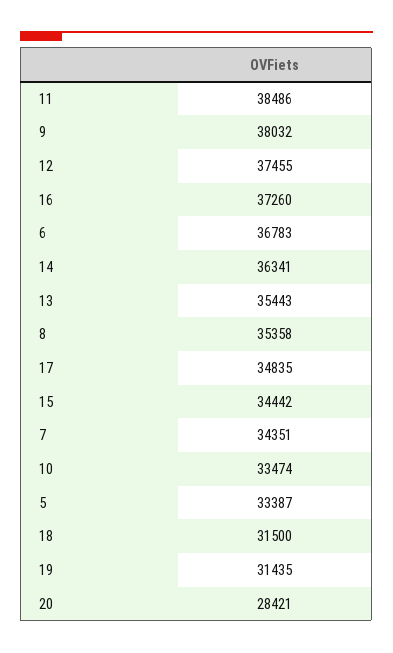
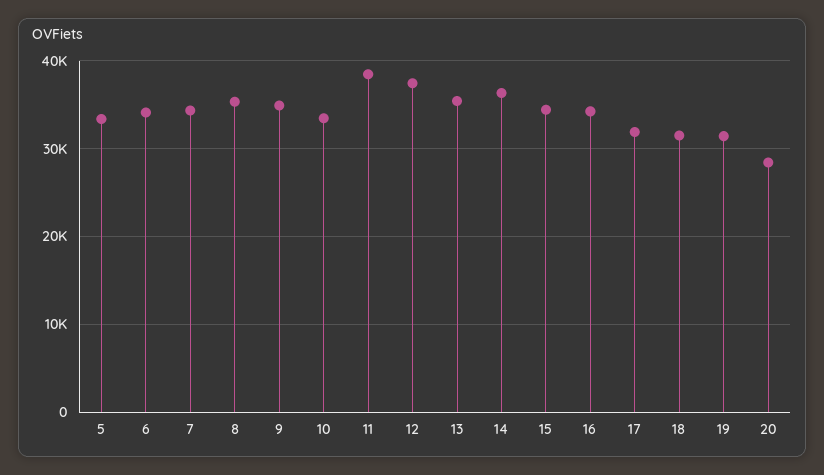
9: 38032 -> 35000
16: 37260 -> 34000
6: 36783 -> 34000
17: 34835 -> 32000

